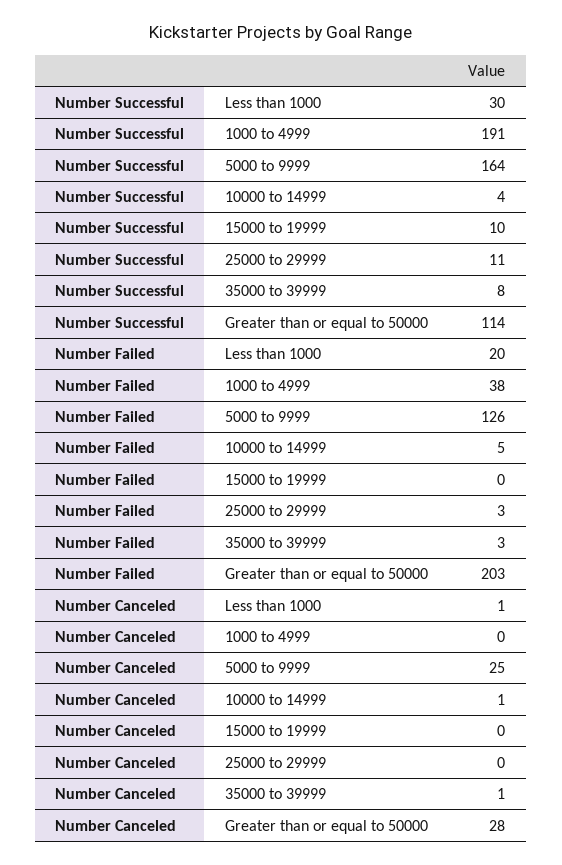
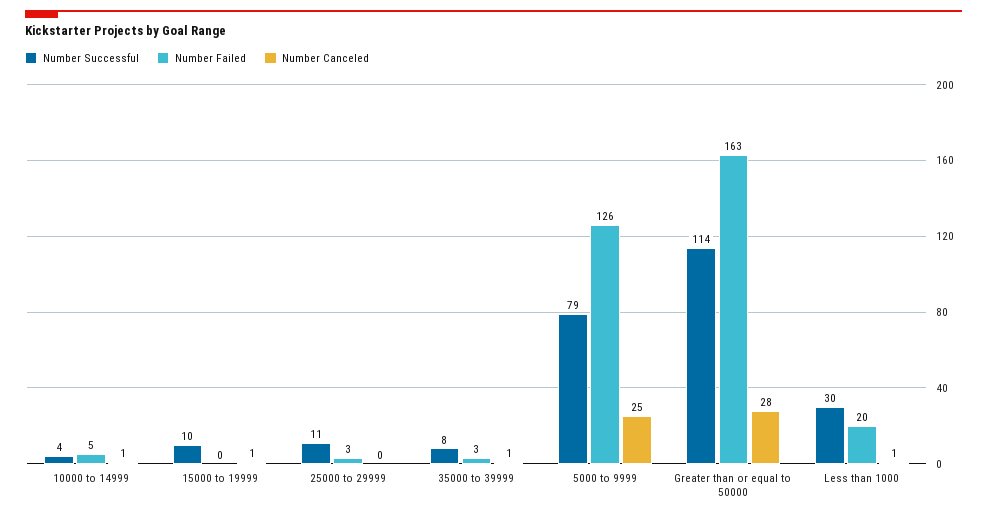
Number Successful, 1000 to 4999: 191 -> none
Number Successful, 5000 to 9999: 164 -> 79
Number Failed, 1000 to 4999: 38 -> none
Number Failed, Greater than or equal to 50000: 203 -> 163
Number Canceled, 1000 to 4999: 0 -> none
Number Canceled, 15000 to 19999: 0 -> 1

